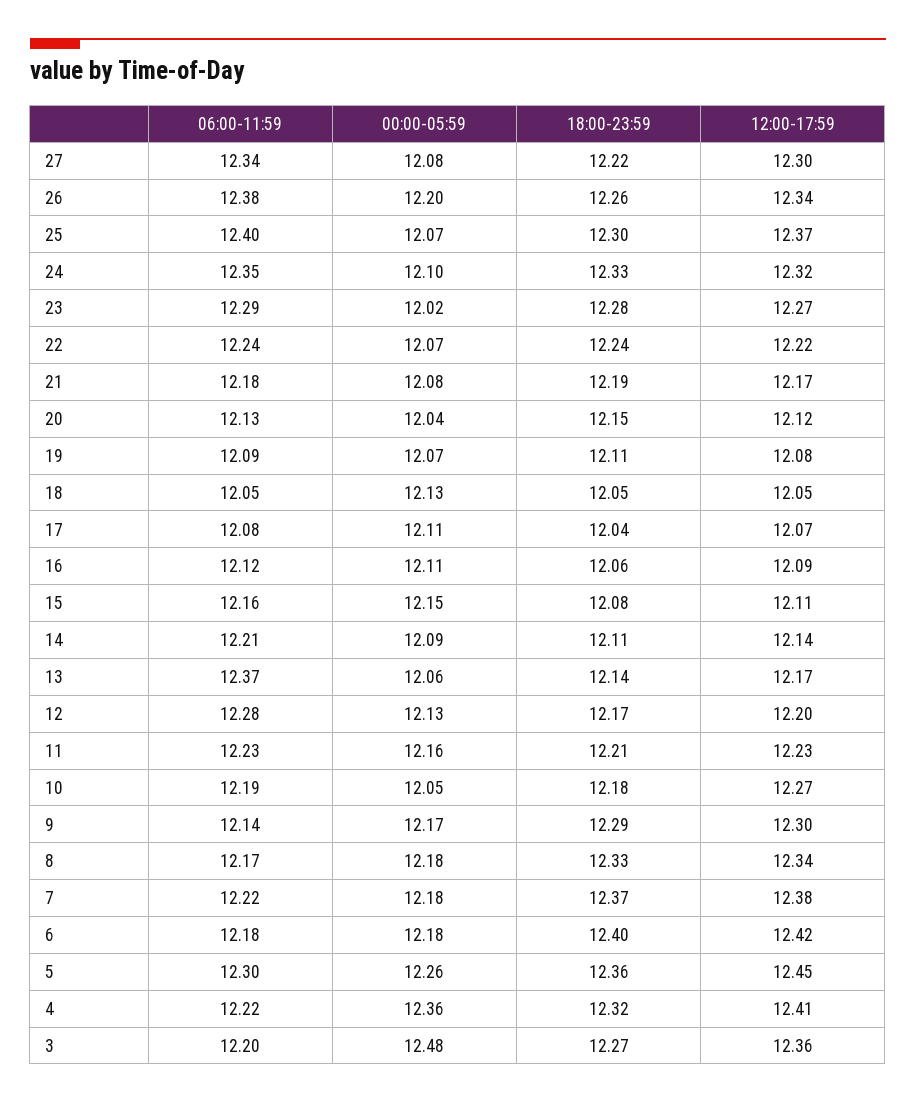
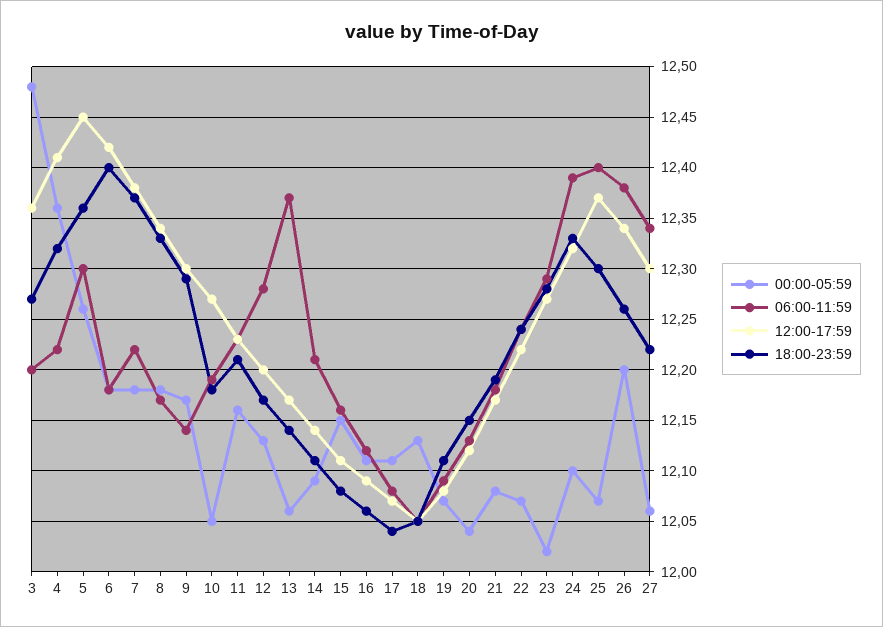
00:00-05:59, 27: 12.08 -> 12.06
06:00-11:59, 24: 12.35 -> 12.39

